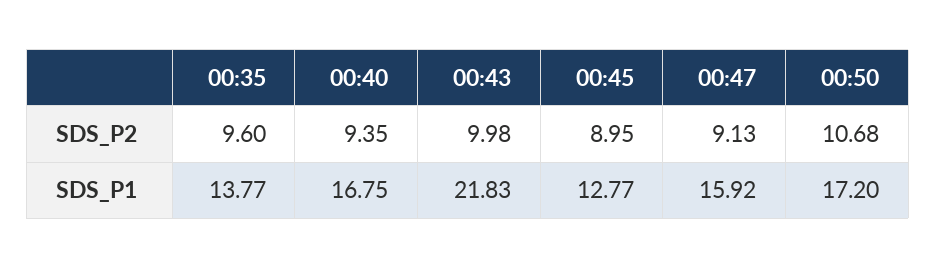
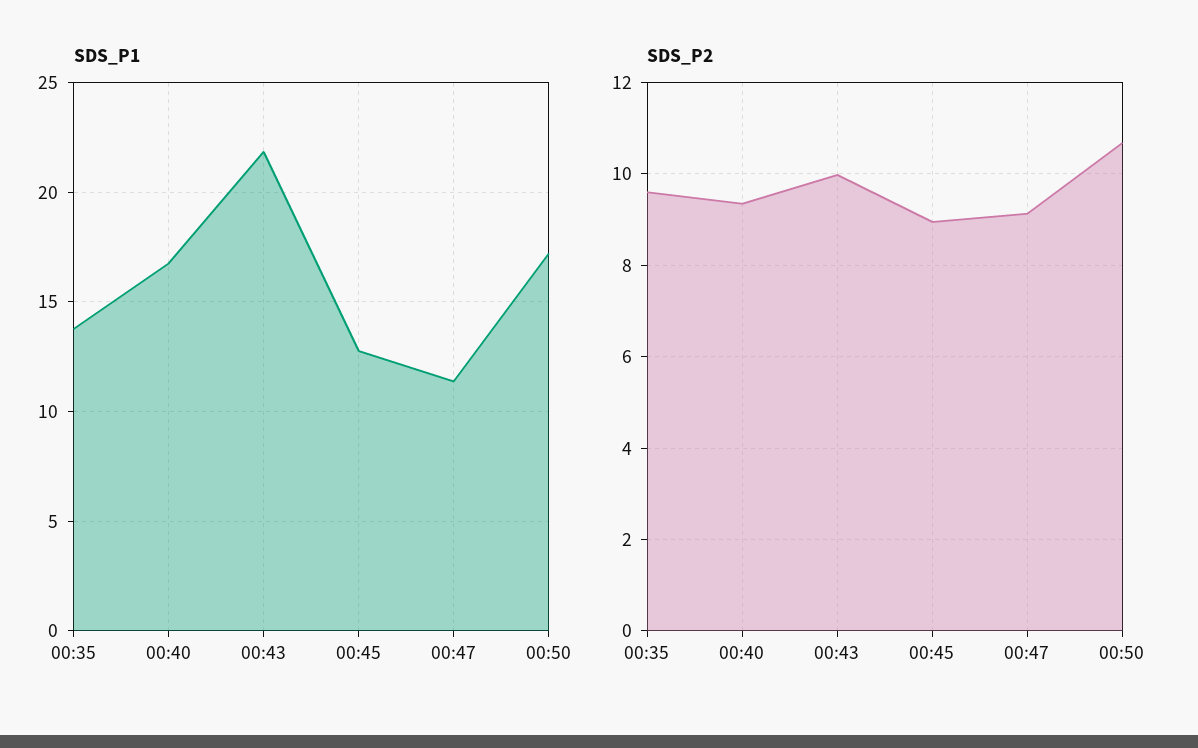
SDS_P1, 00:47: 15.92 -> 11.5

